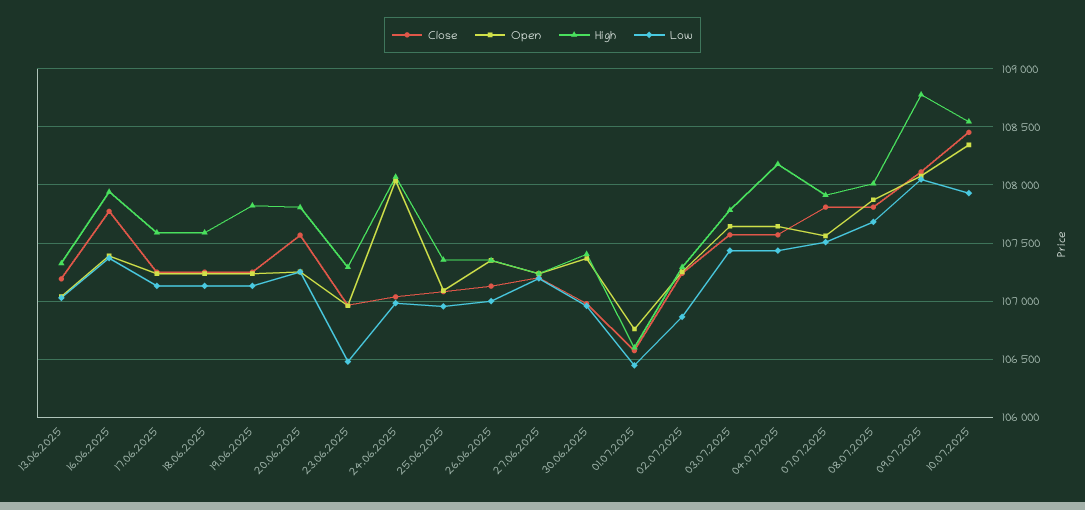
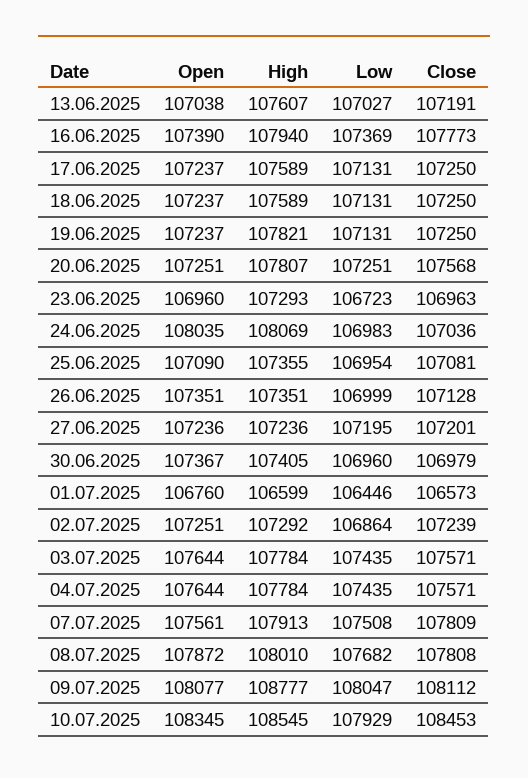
High, 13.06.2025: 107300 -> 107607
Low, 23.06.2025: 106500 -> 106723
High, 04.07.2025: 108200 -> 107784

